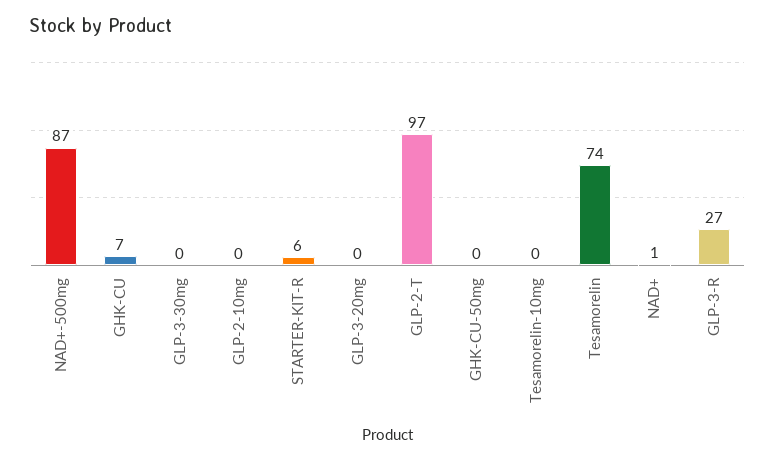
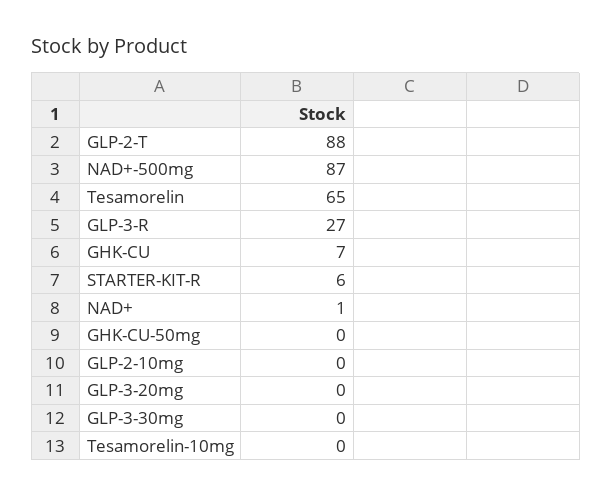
GLP-2-T: 97 -> 88
Tesamorelin: 74 -> 65

